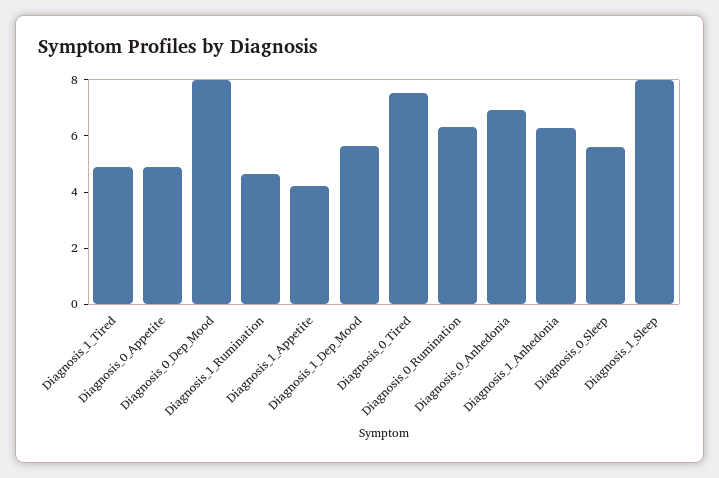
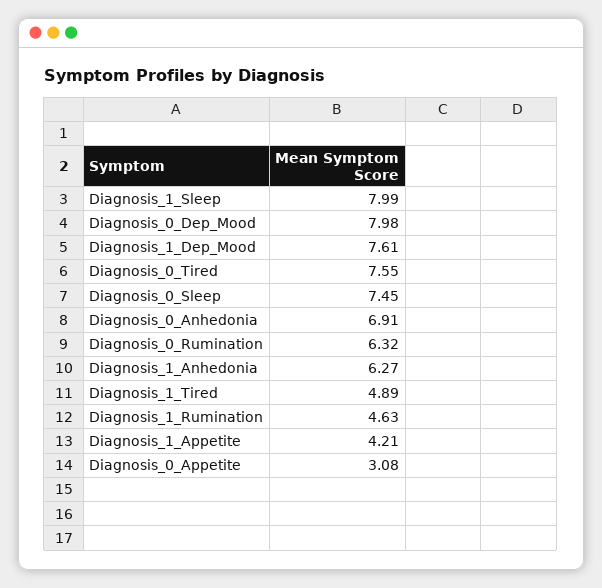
Diagnosis_0_Appetite: 5 -> 3.08
Diagnosis_1_Dep_Mood: 5.5 -> 7.61
Diagnosis_0_Sleep: 5.5 -> 7.45

